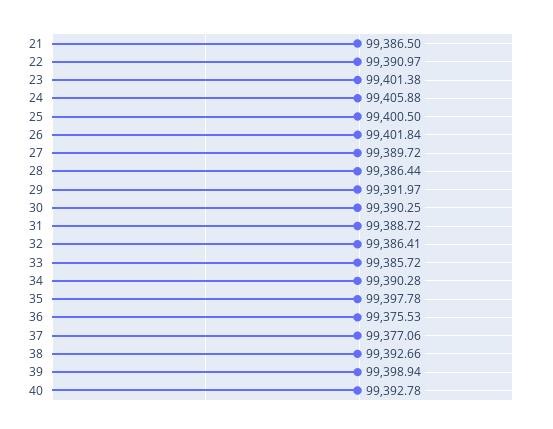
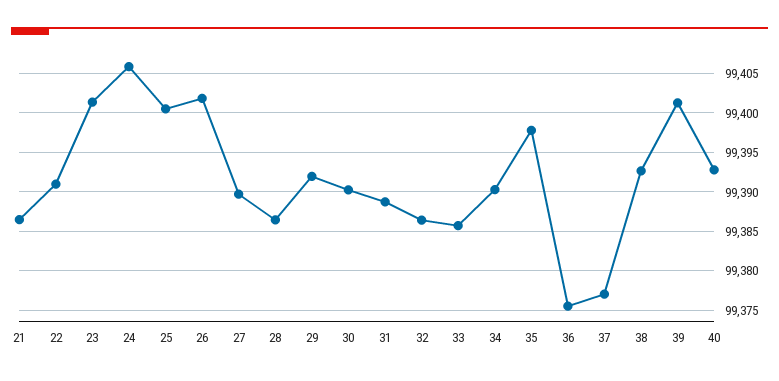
39: 99398.94 -> 99401

